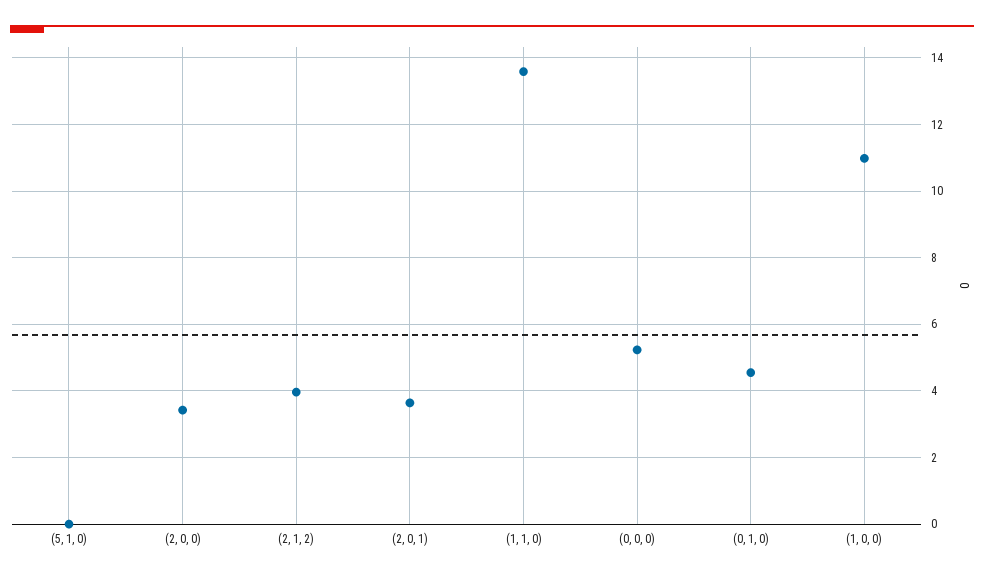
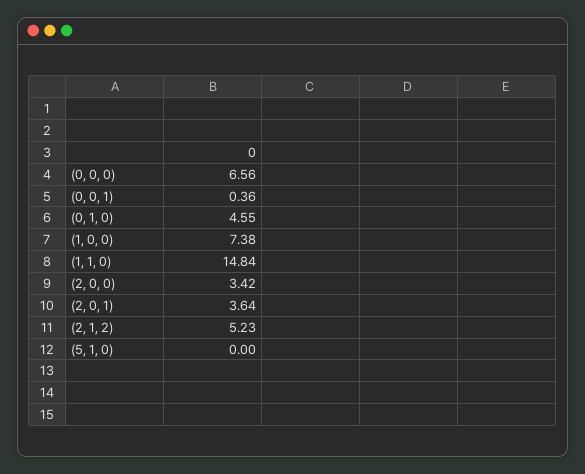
(2, 1, 2): 4 -> 5.23
(1, 1, 0): 13.6 -> 14.84
(0, 0, 0): 5.2 -> 6.56
(1, 0, 0): 11 -> 7.38
(0, 0, 1): none -> 0.36

